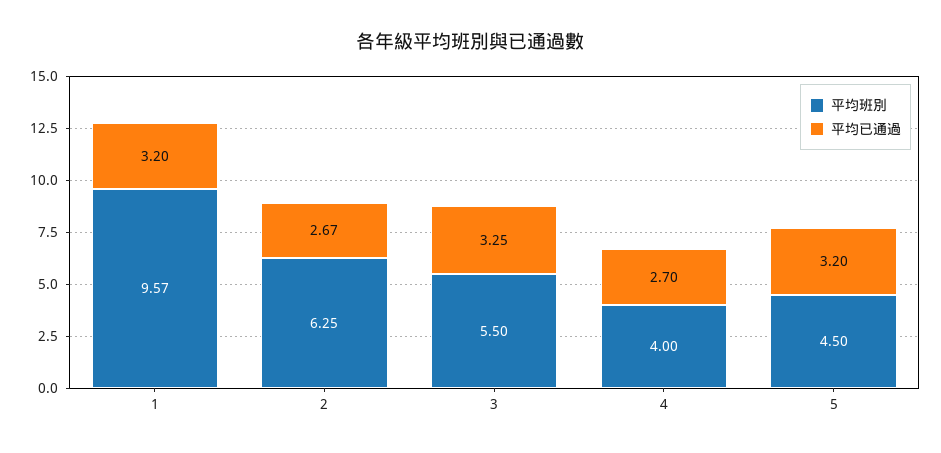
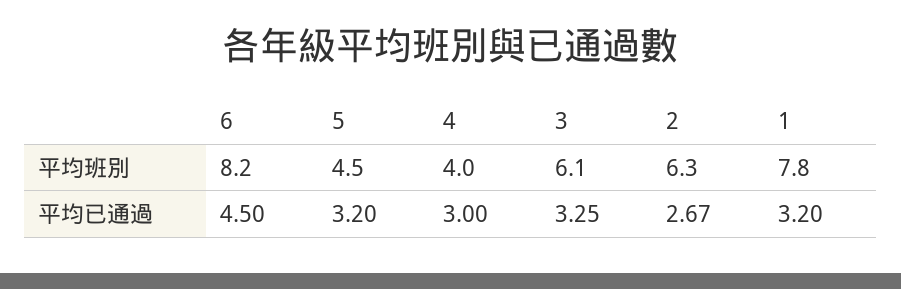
平均班別, 1: 9.57 -> 7.8
平均班別, 3: 5.5 -> 6.1
平均已通過, 4: 2.7 -> 3
平均班別, 6: none -> 8.2
平均已通過, 6: none -> 4.5

